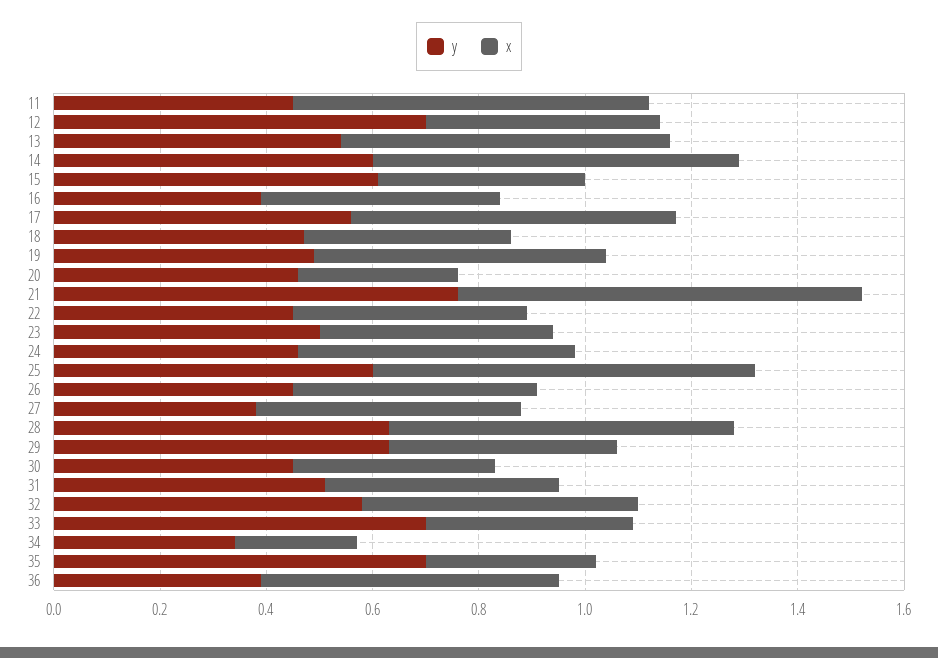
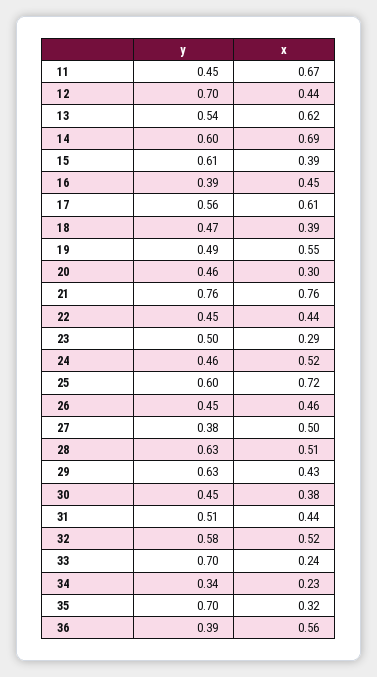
x, 23: 0.45 -> 0.29
x, 28: 0.65 -> 0.51
x, 33: 0.4 -> 0.24

